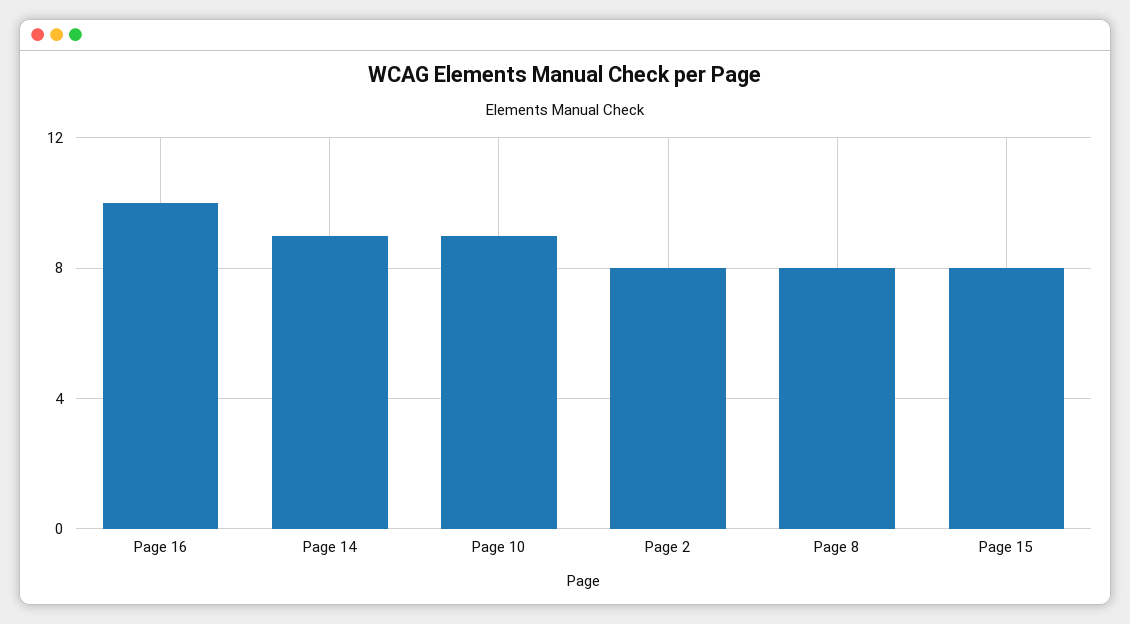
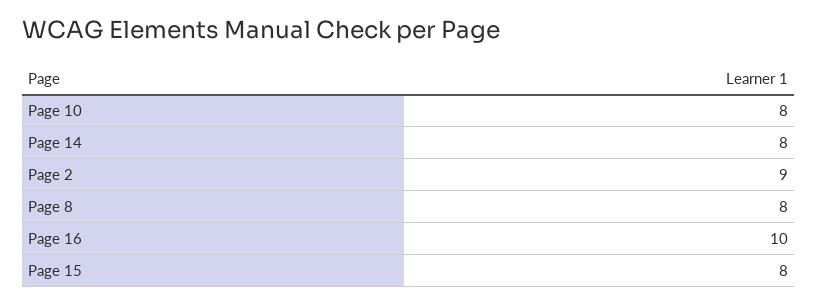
Page 14: 9 -> 8
Page 10: 9 -> 8
Page 2: 8 -> 9

